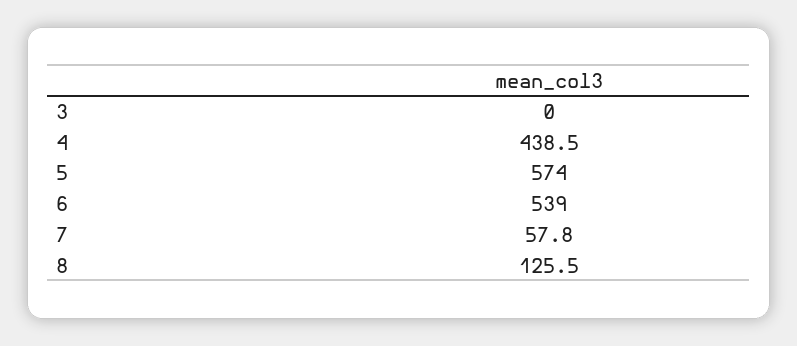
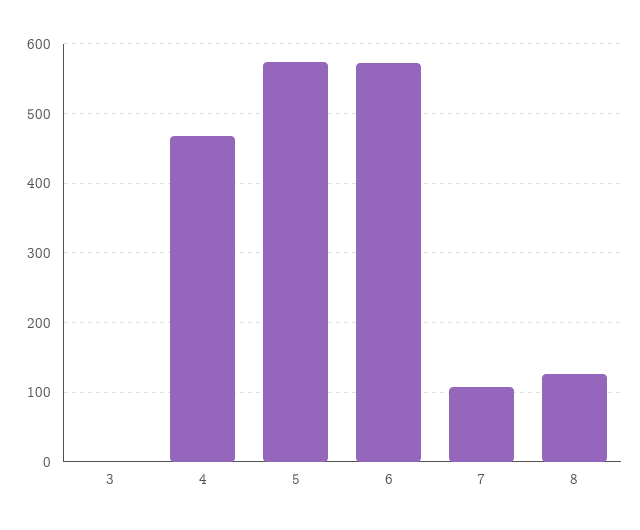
4: 438.5 -> 470
6: 539 -> 570
7: 57.8 -> 110

